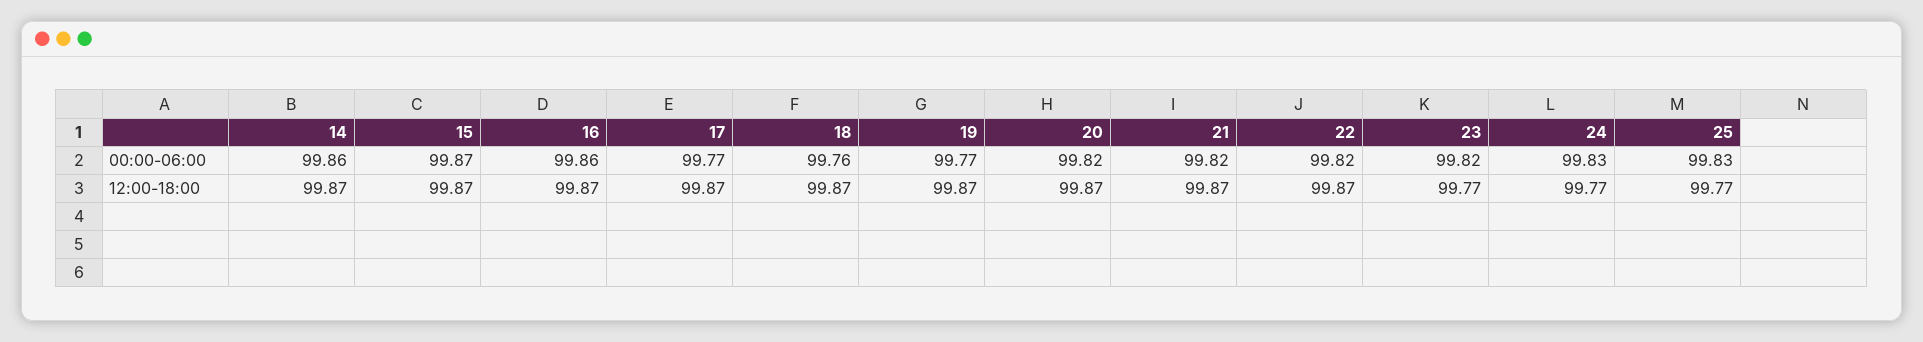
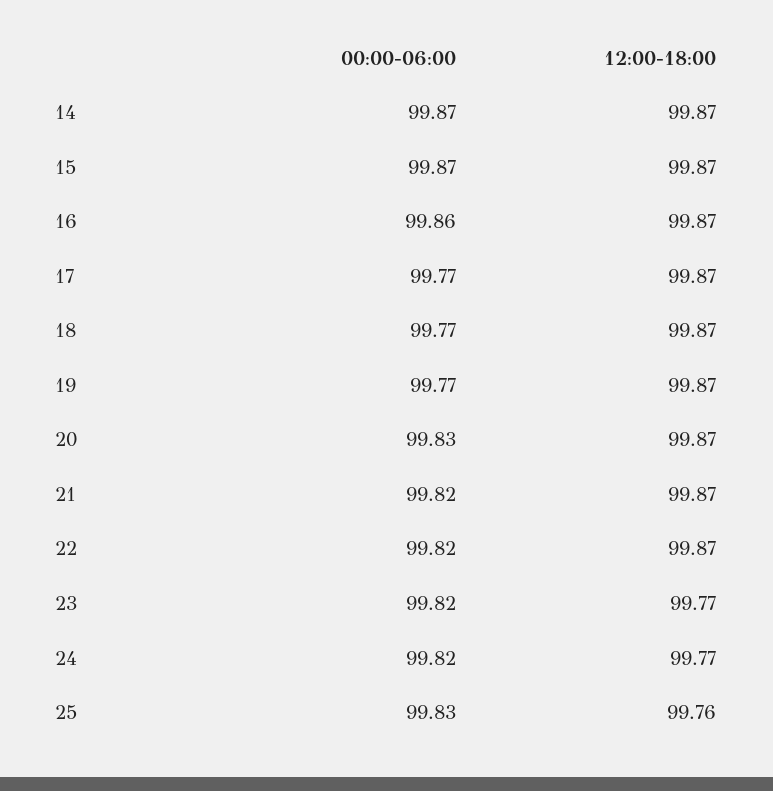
14, 00:00-06:00: 99.86 -> 99.87
18, 00:00-06:00: 99.76 -> 99.77
20, 00:00-06:00: 99.82 -> 99.83
24, 00:00-06:00: 99.83 -> 99.82
25, 12:00-18:00: 99.77 -> 99.76

